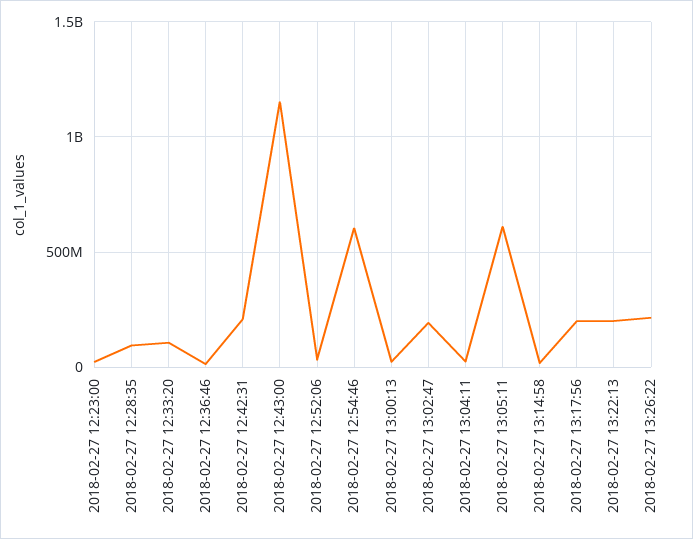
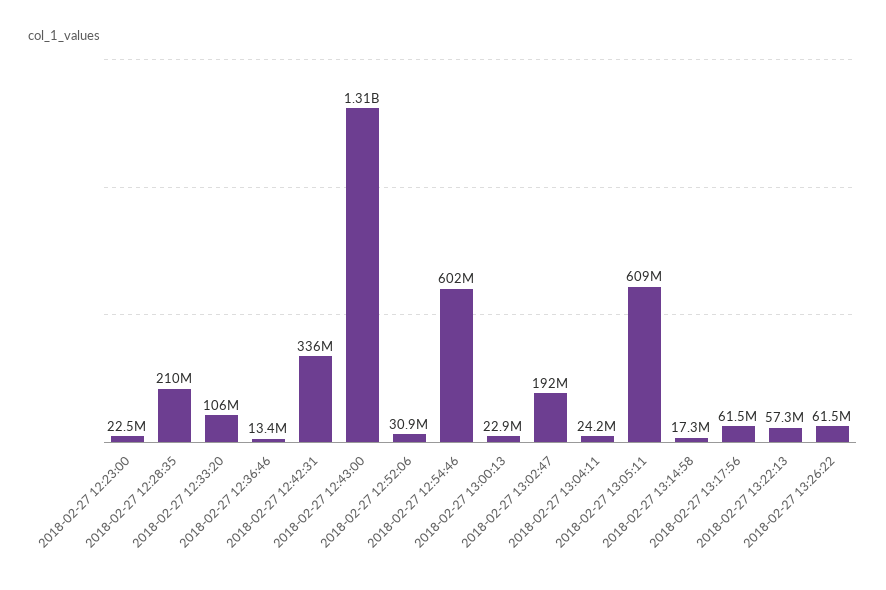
2018-02-27 12:28:35: 100000000 -> 210000000
2018-02-27 12:42:31: 200000000 -> 336000000
2018-02-27 12:43:00: 1150000000 -> 1310000000
2018-02-27 13:17:56: 200000000 -> 61500000
2018-02-27 13:22:13: 200000000 -> 57300000
2018-02-27 13:26:22: 200000000 -> 61500000

